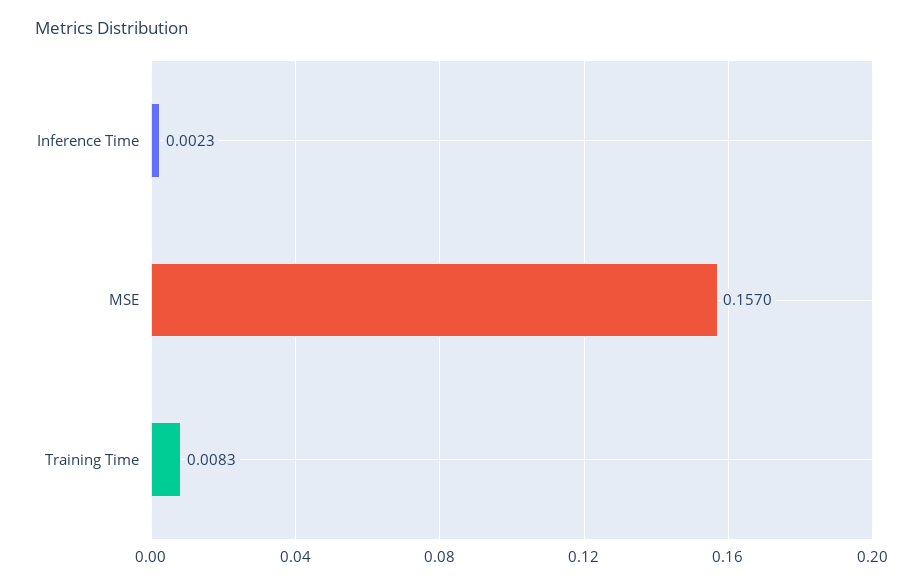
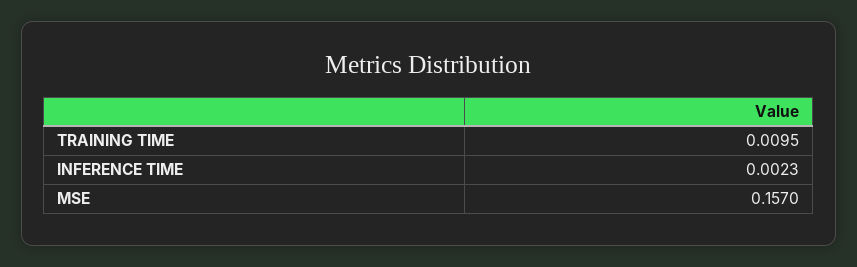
Training Time: 0.0083 -> 0.0095

